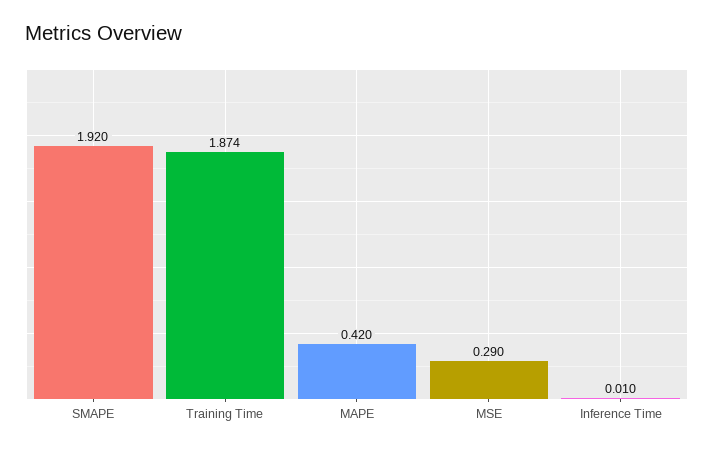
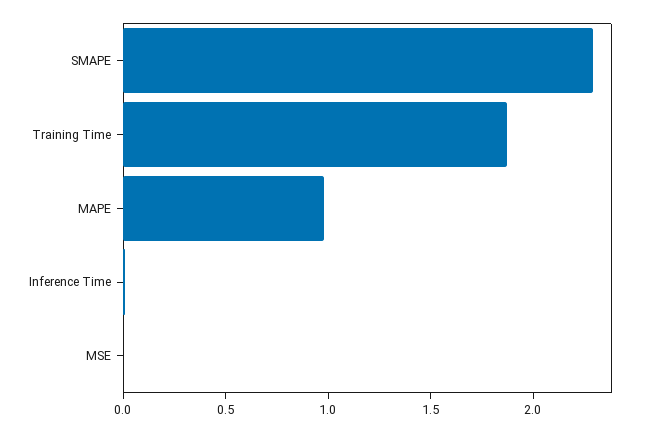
SMAPE: 1.92 -> 2.3
MAPE: 0.42 -> 1
MSE: 0.29 -> 0

